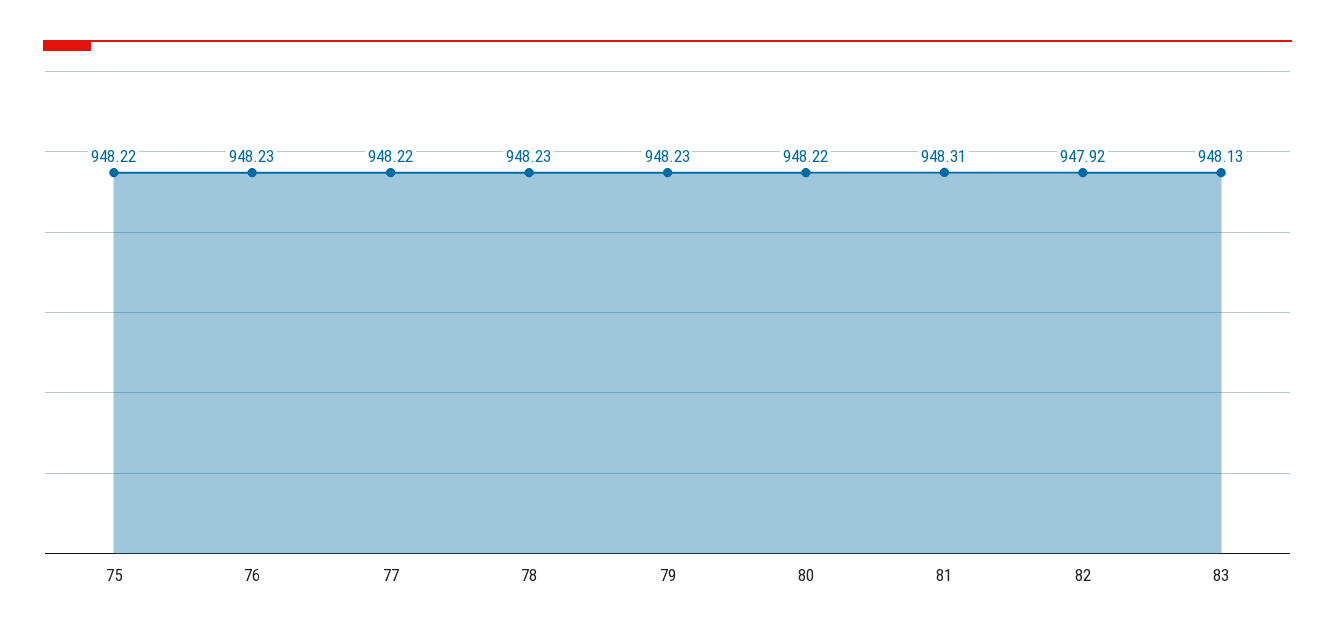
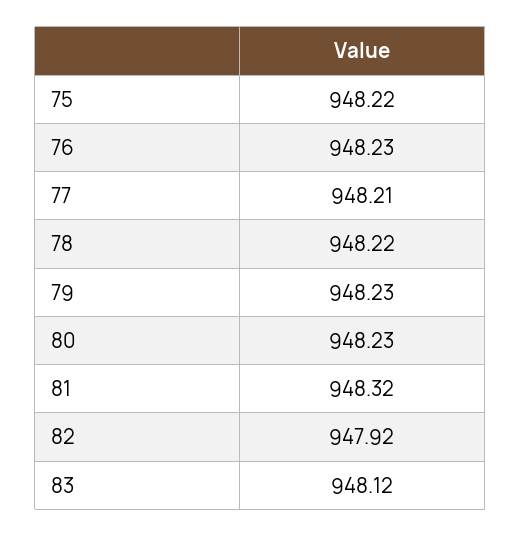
77: 948.22 -> 948.21
78: 948.23 -> 948.22
80: 948.22 -> 948.23
81: 948.31 -> 948.32
83: 948.13 -> 948.12

